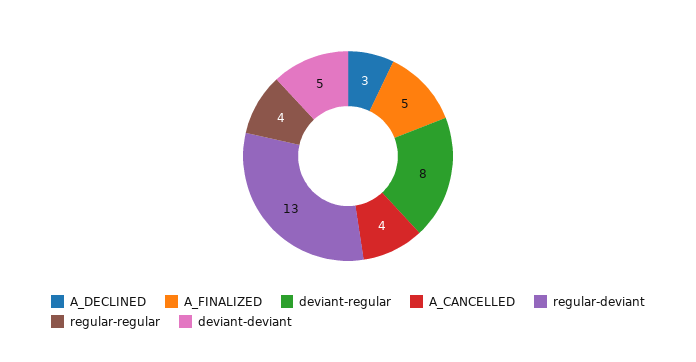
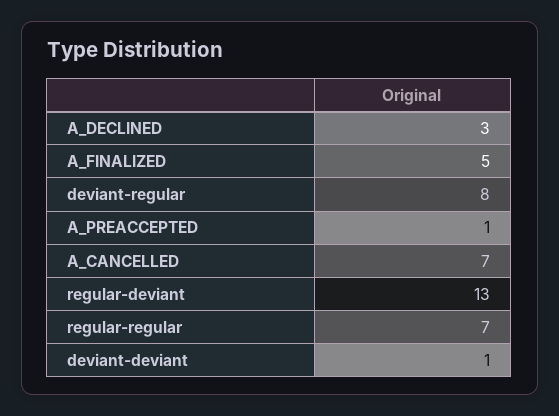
A_CANCELLED: 4 -> 7
regular-regular: 4 -> 7
deviant-deviant: 5 -> 1
A_PREACCEPTED: none -> 1

